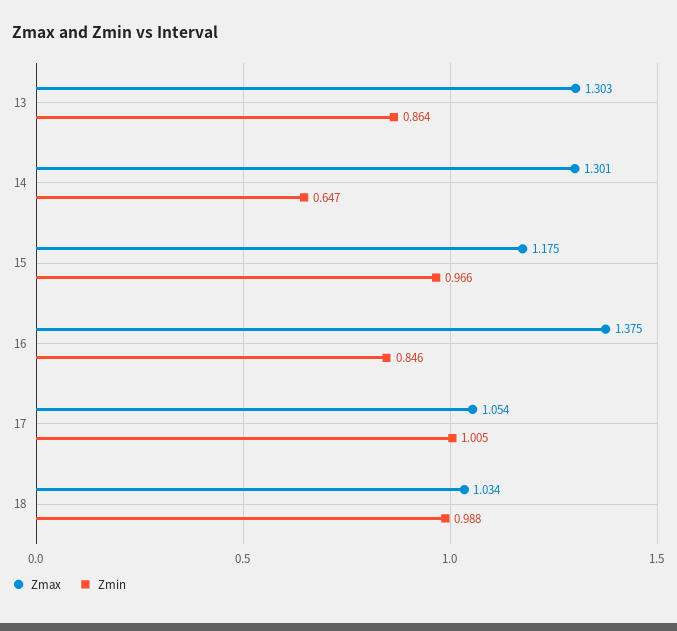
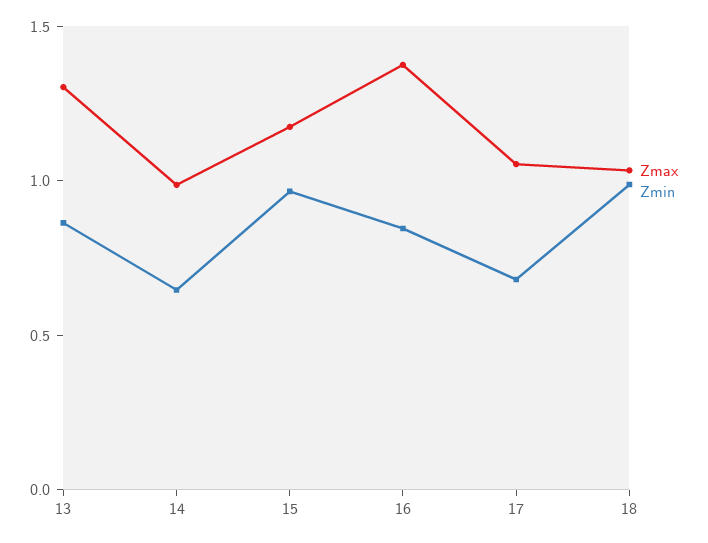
Zmax, 14: 1.301 -> 1
Zmin, 17: 1.005 -> 0.7

